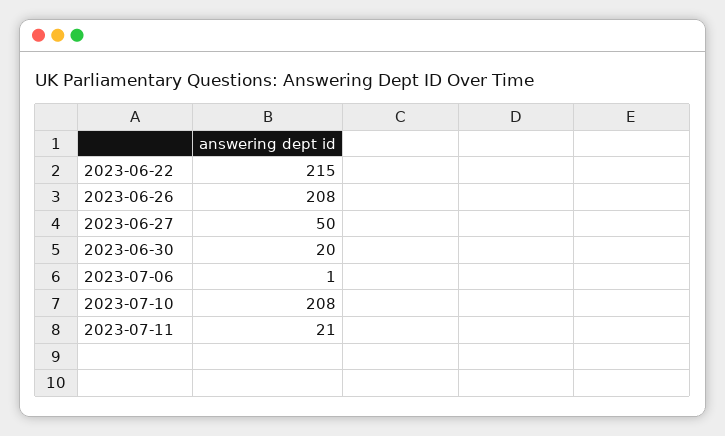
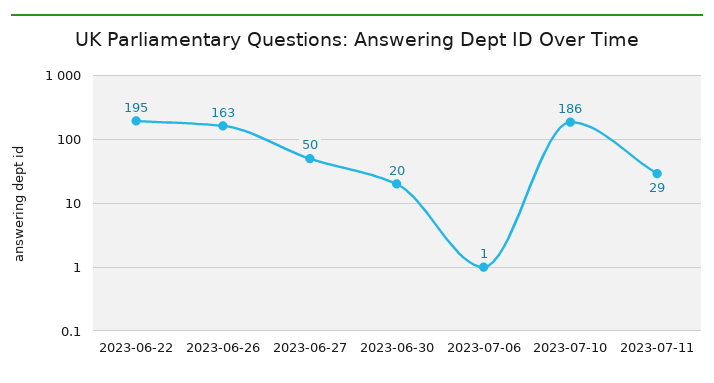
2023-06-22: 215 -> 195
2023-06-26: 208 -> 163
2023-07-10: 208 -> 186
2023-07-11: 21 -> 29

